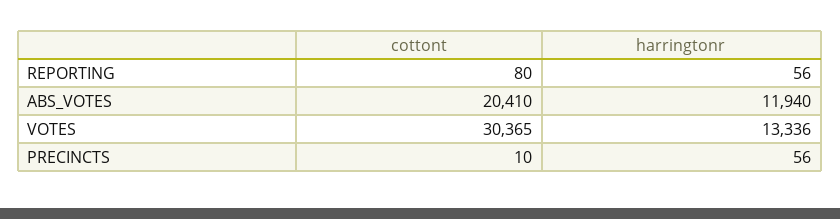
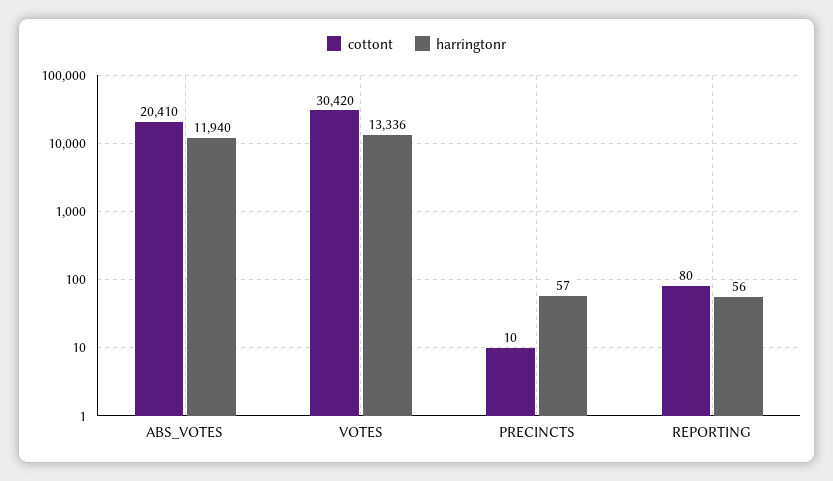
cottont, VOTES: 30365 -> 30420
harringtonr, PRECINCTS: 56 -> 57

